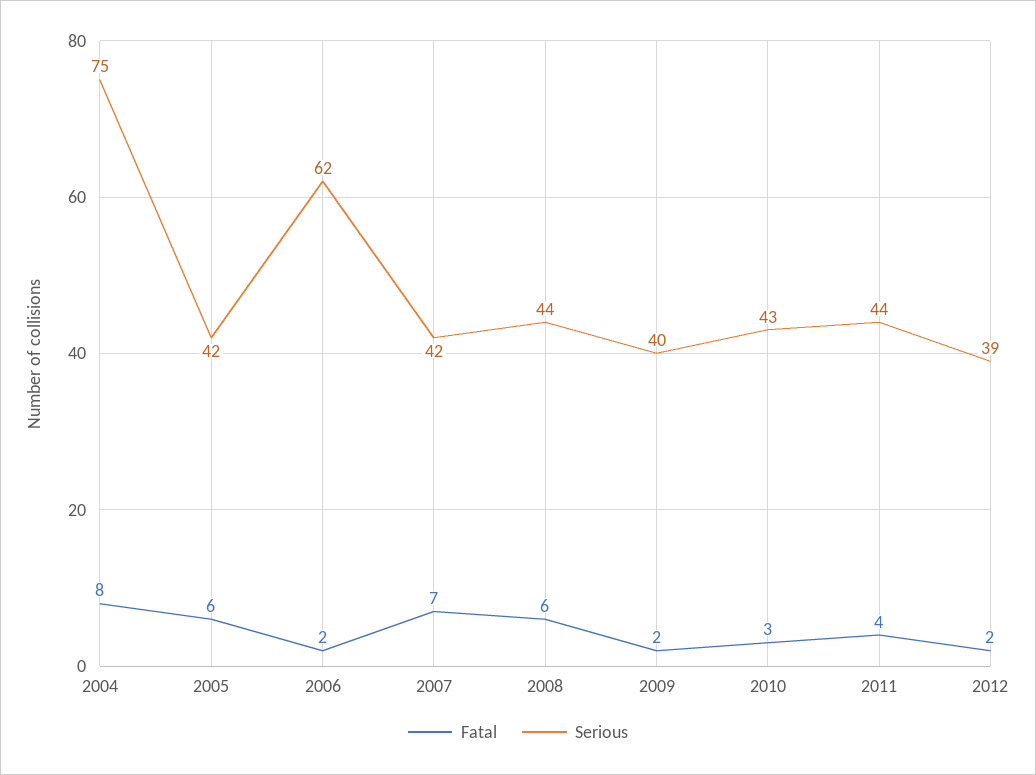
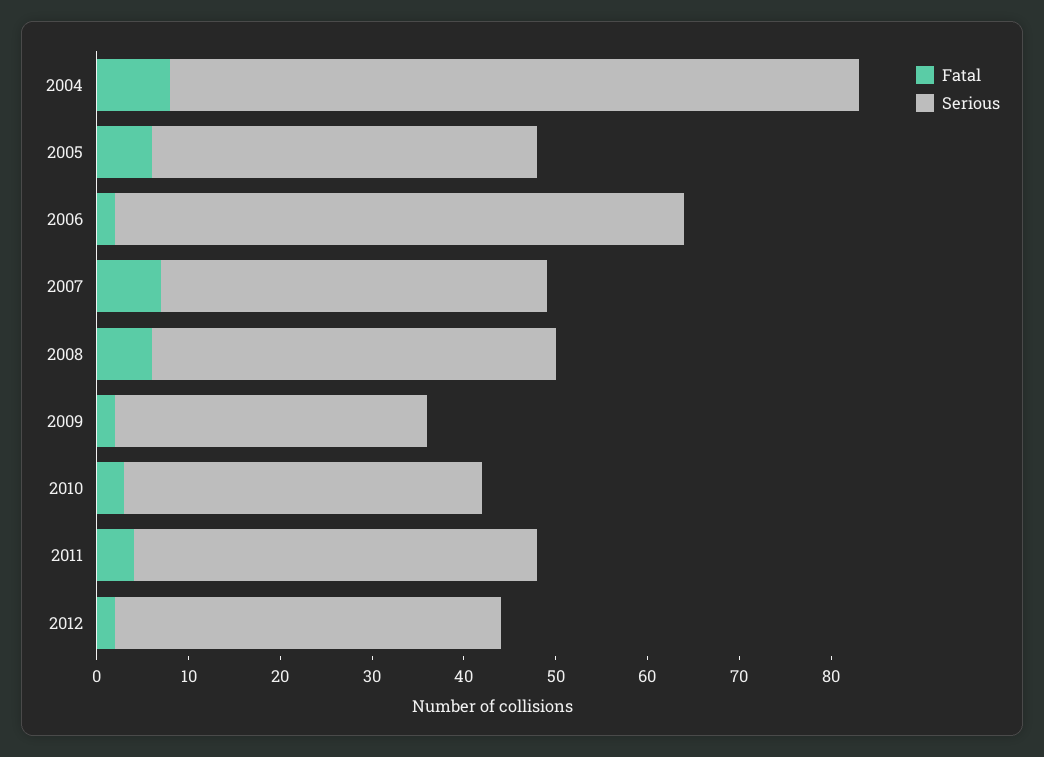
Serious, 2009: 40 -> 34
Serious, 2010: 43 -> 39
Serious, 2012: 39 -> 42

